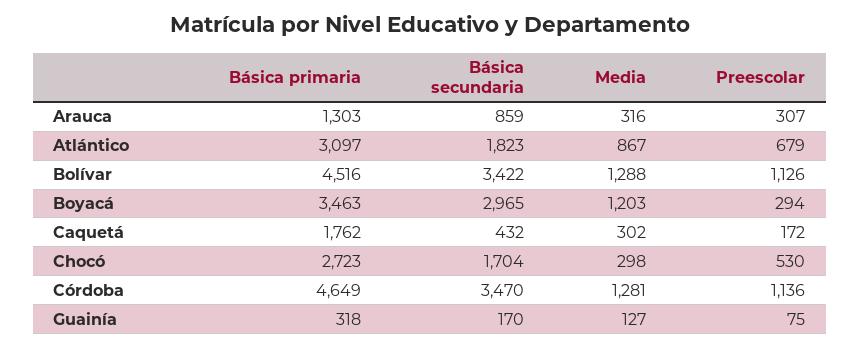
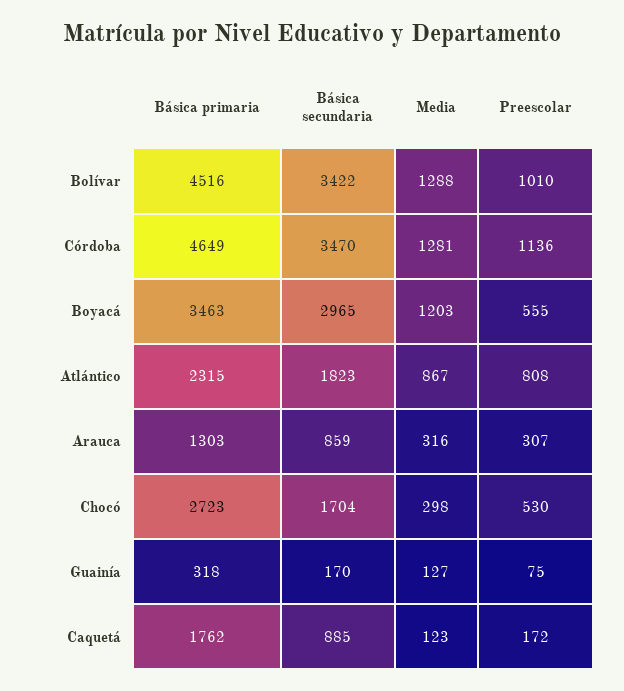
Básica primaria, Atlántico: 3097 -> 2315
Preescolar, Atlántico: 679 -> 808
Preescolar, Bolívar: 1126 -> 1010
Preescolar, Boyacá: 294 -> 555
Básica secundaria, Caquetá: 432 -> 885
Media, Caquetá: 302 -> 123

